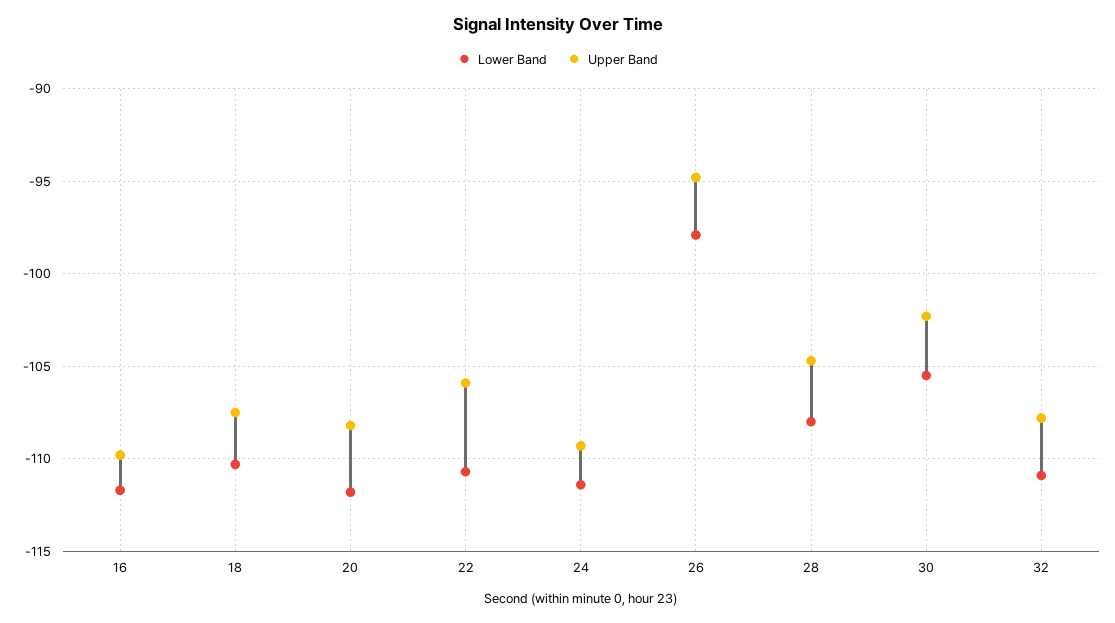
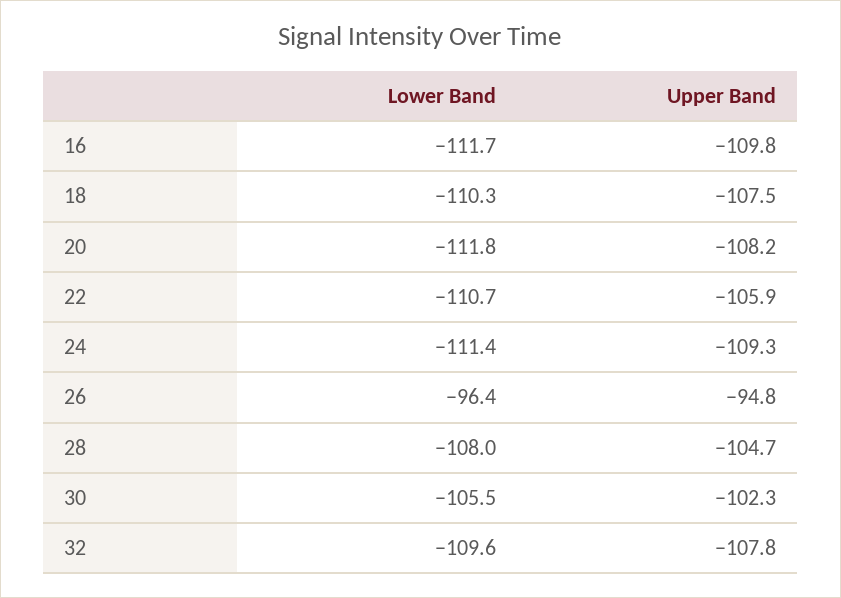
Lower Band, 26: -98 -> -96.4
Lower Band, 32: -111 -> -109.6

